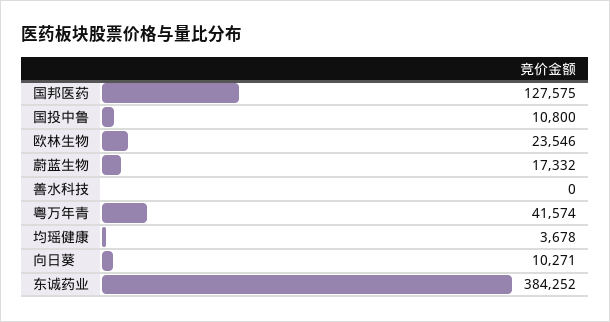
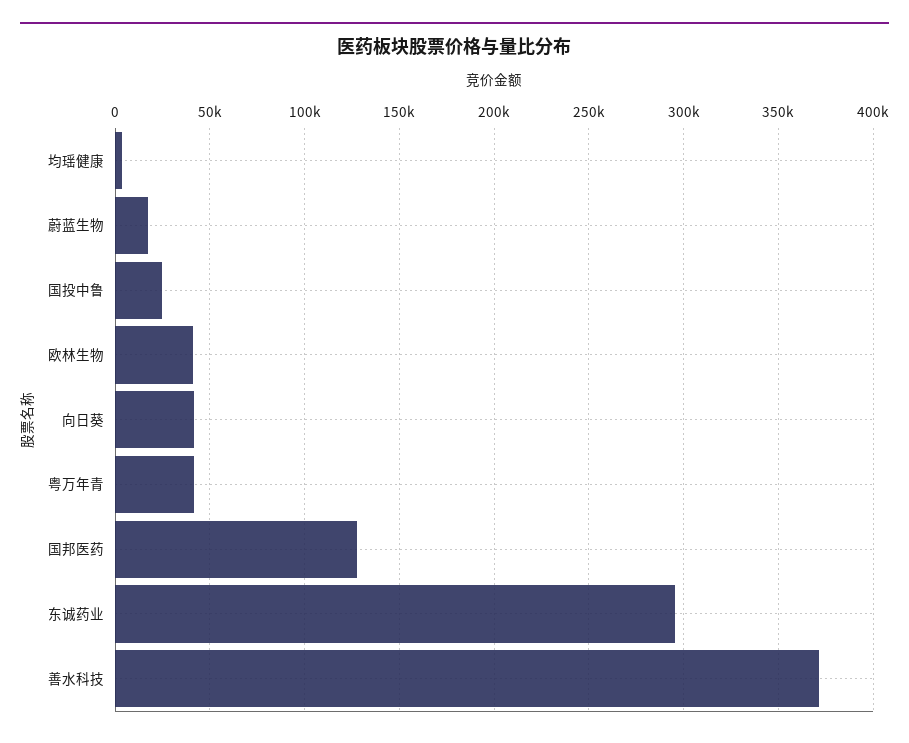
国投中鲁: 10800 -> 25000
欧林生物: 23546 -> 40000
善水科技: 0 -> 370000
向日葵: 10271 -> 40000
东诚药业: 384252 -> 295000

